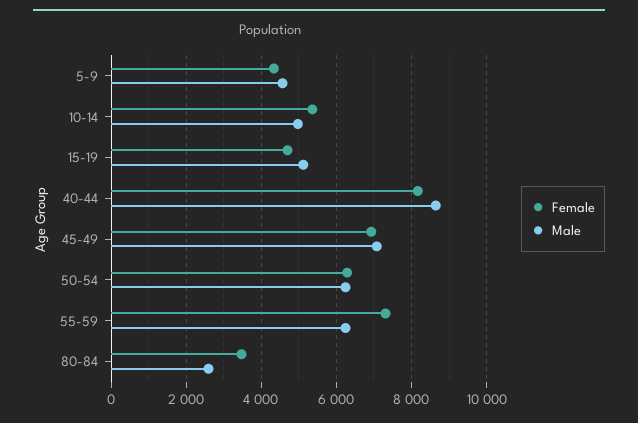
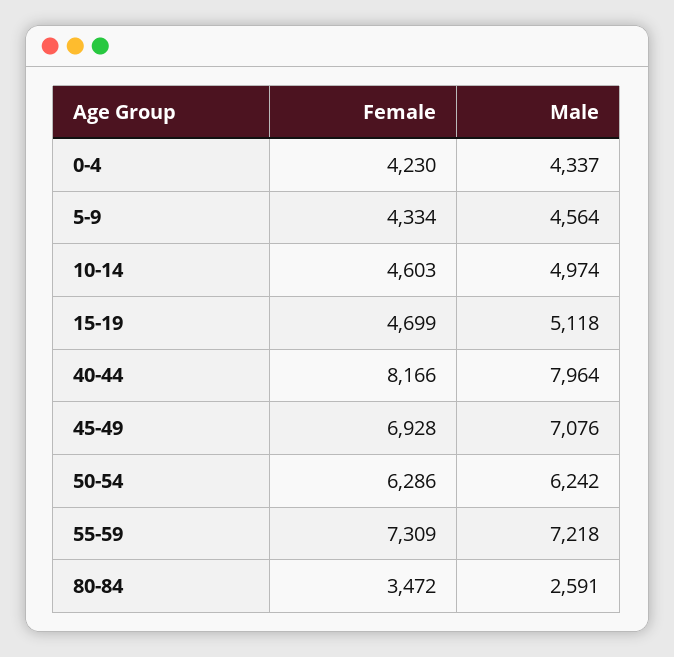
Female, 10-14: 5400 -> 4603
Male, 40-44: 8600 -> 7964
Male, 55-59: 6200 -> 7218
Female, 0-4: none -> 4230
Male, 0-4: none -> 4337

